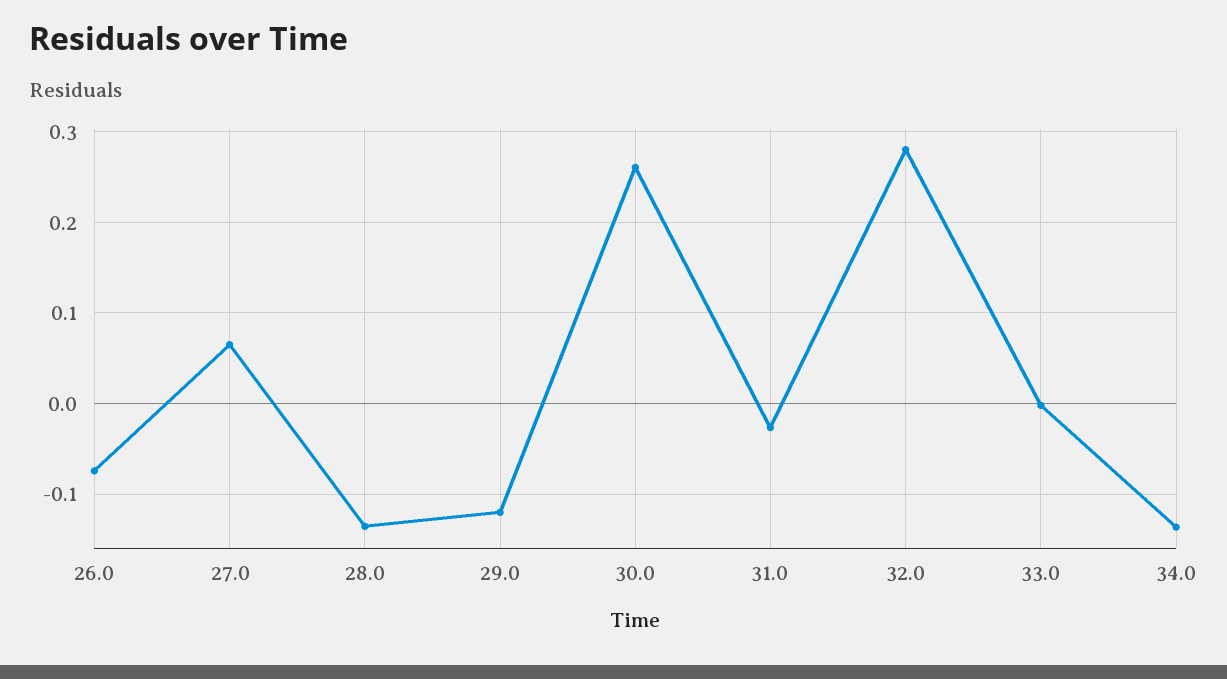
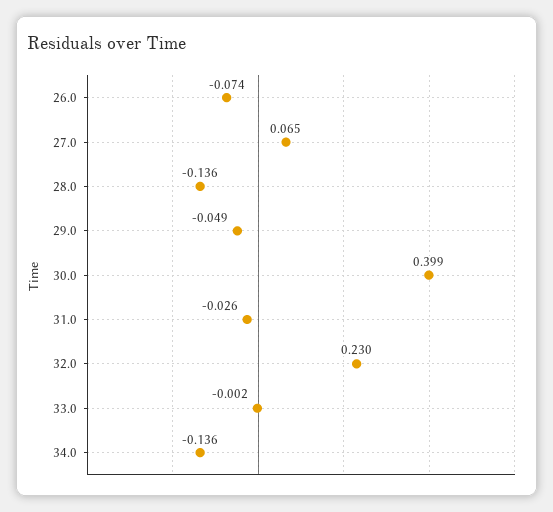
29.0: -0.12 -> -0.049
30.0: 0.26 -> 0.399
32.0: 0.28 -> 0.23

